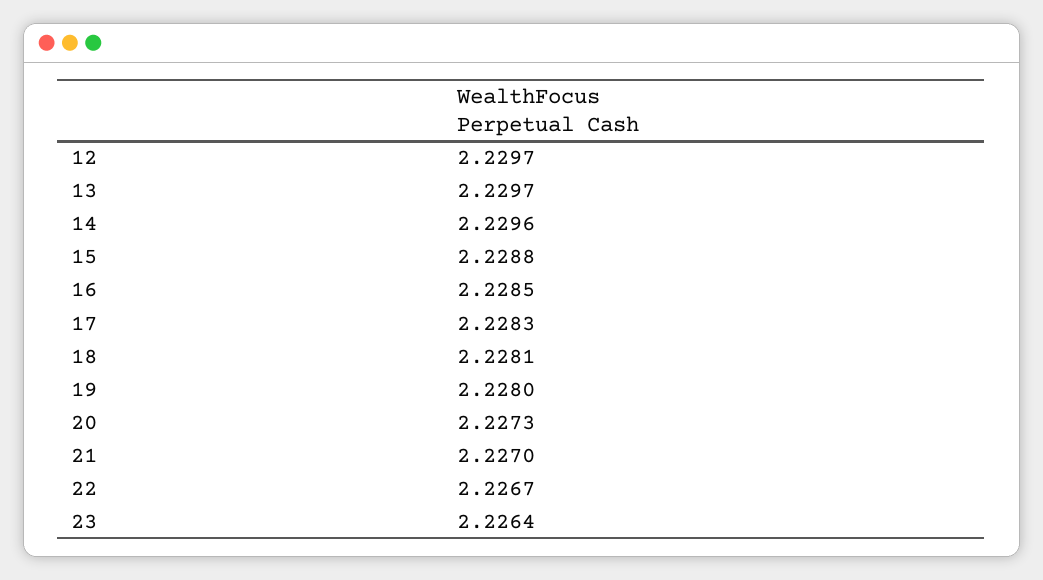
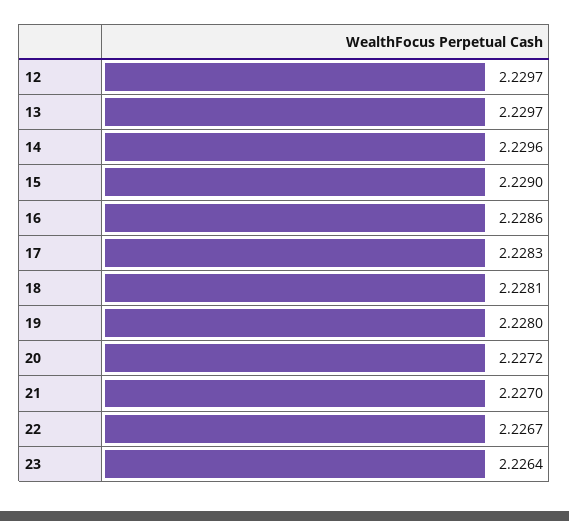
15: 2.2288 -> 2.229
16: 2.2285 -> 2.2286
20: 2.2273 -> 2.2272

